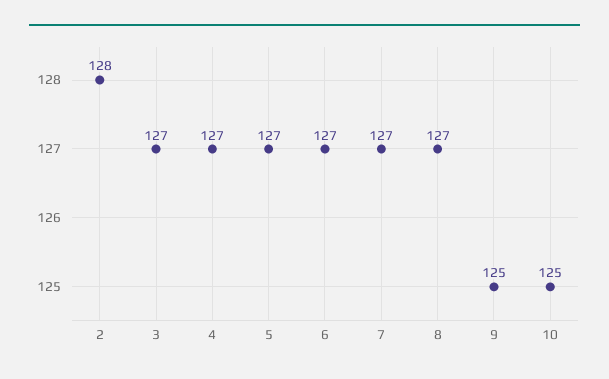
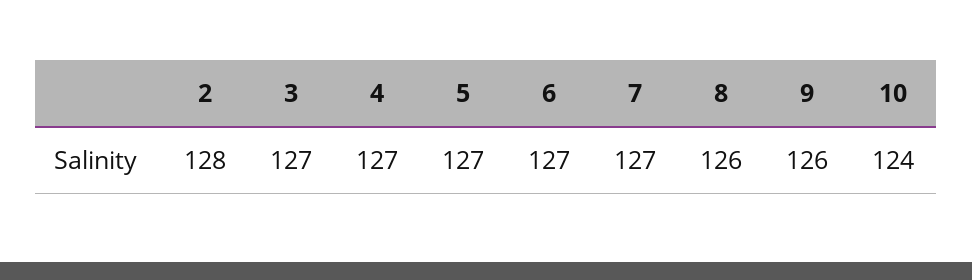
8: 127 -> 126
9: 125 -> 126
10: 125 -> 124

